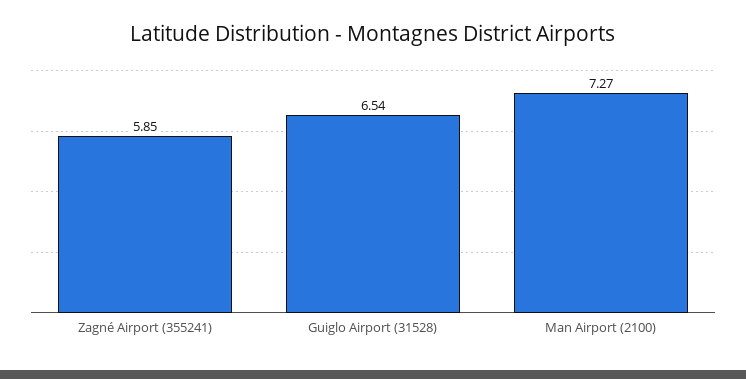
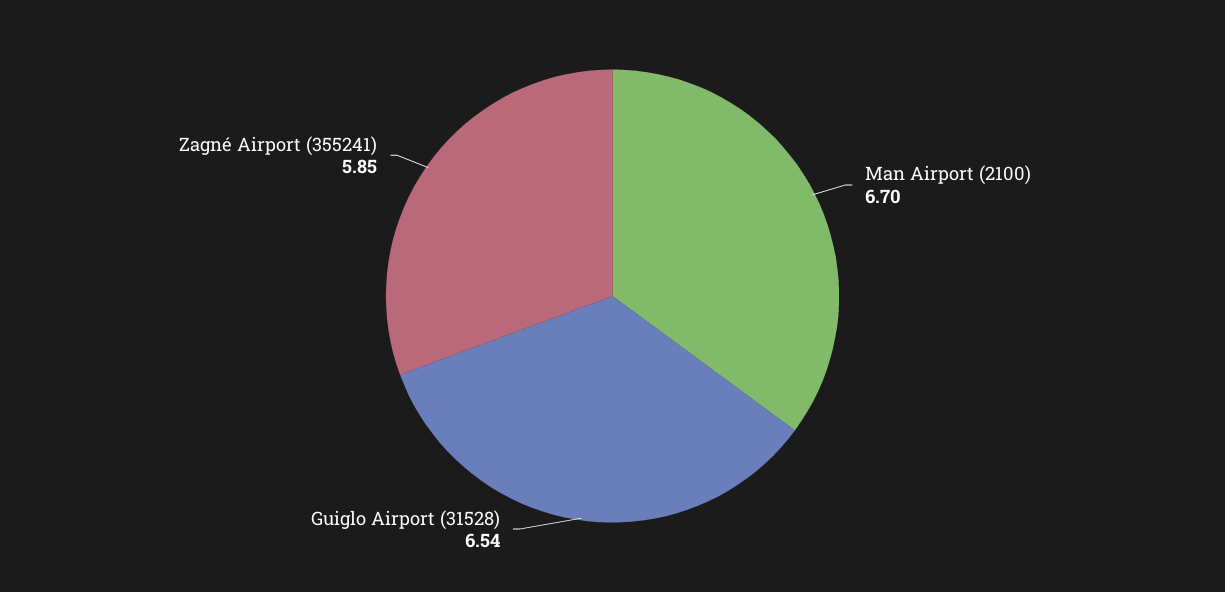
Man Airport (2100): 7.27 -> 6.7

